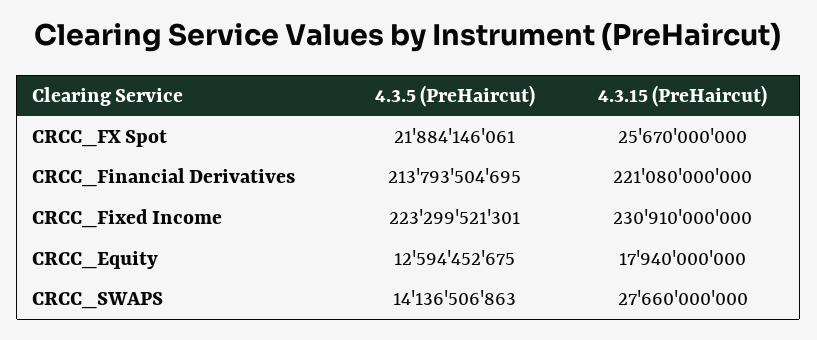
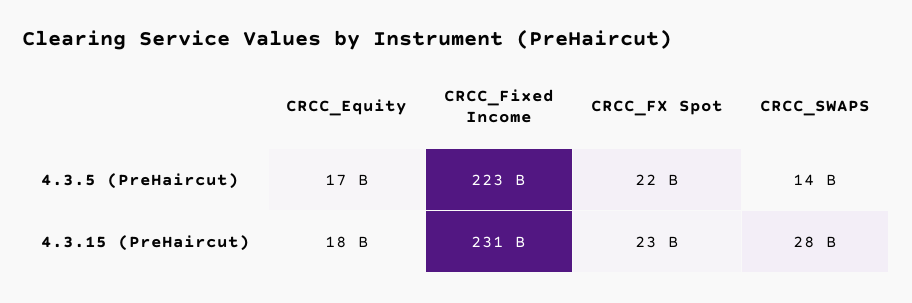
4.3.15 (PreHaircut), CRCC_FX Spot: 25670000000 -> 23000000000
4.3.5 (PreHaircut), CRCC_Financial Derivatives: 213793504695 -> none
4.3.15 (PreHaircut), CRCC_Financial Derivatives: 221080000000 -> none
4.3.5 (PreHaircut), CRCC_Equity: 12594452675 -> 17000000000

